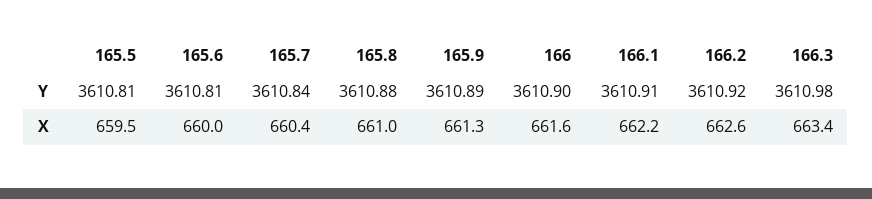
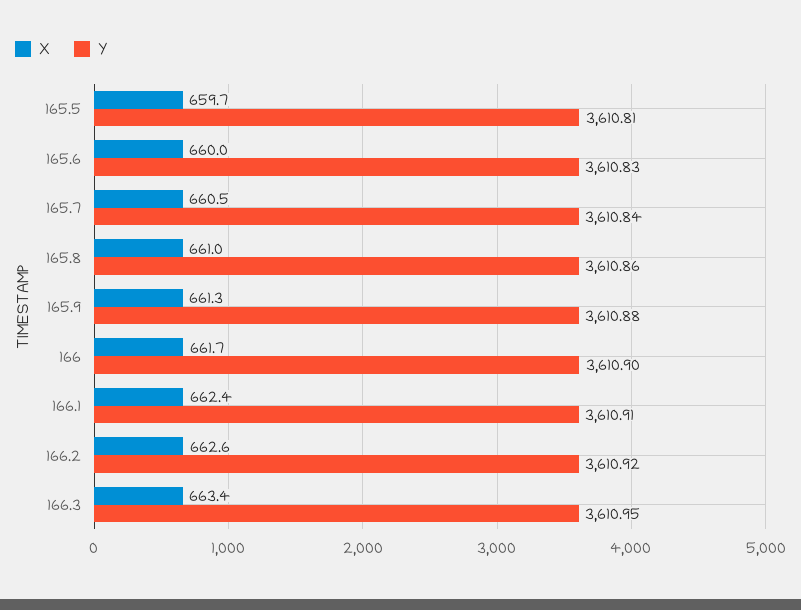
Y, 165.6: 3610.81 -> 3610.83
Y, 165.8: 3610.88 -> 3610.86
Y, 165.9: 3610.89 -> 3610.88
Y, 166.3: 3610.98 -> 3610.95
X, 165.5: 659.5 -> 659.7
X, 165.7: 660.4 -> 660.5
X, 166: 661.6 -> 661.7
X, 166.1: 662.2 -> 662.4

